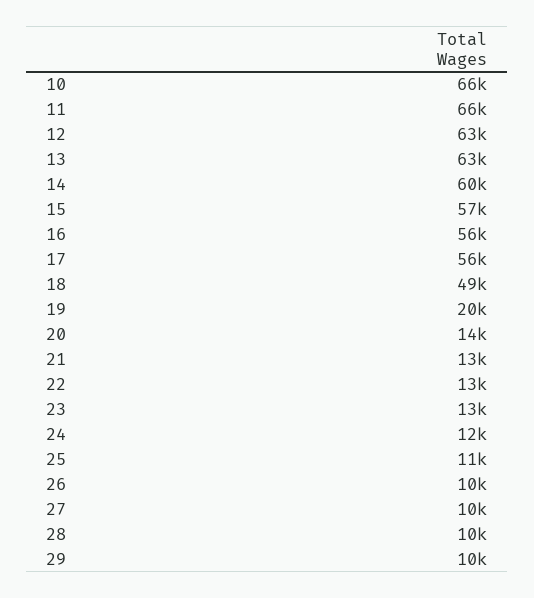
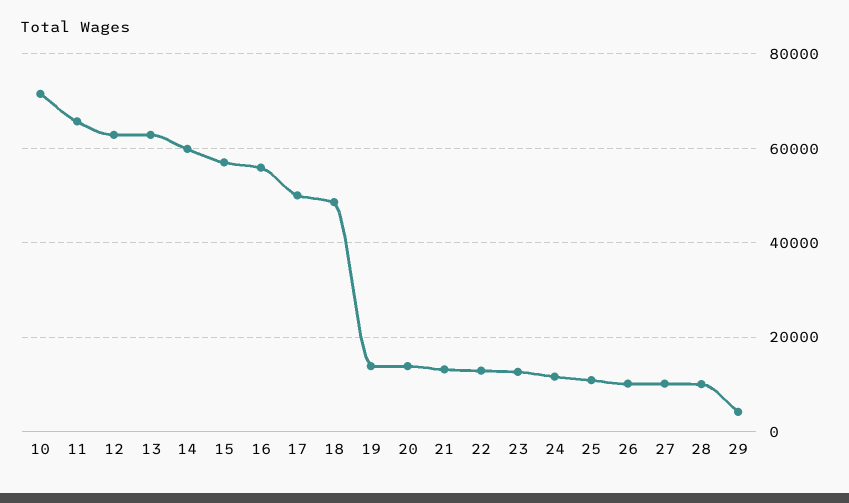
10: 66000 -> 72000
17: 56000 -> 50000
19: 20000 -> 14000
29: 10000 -> 4000

